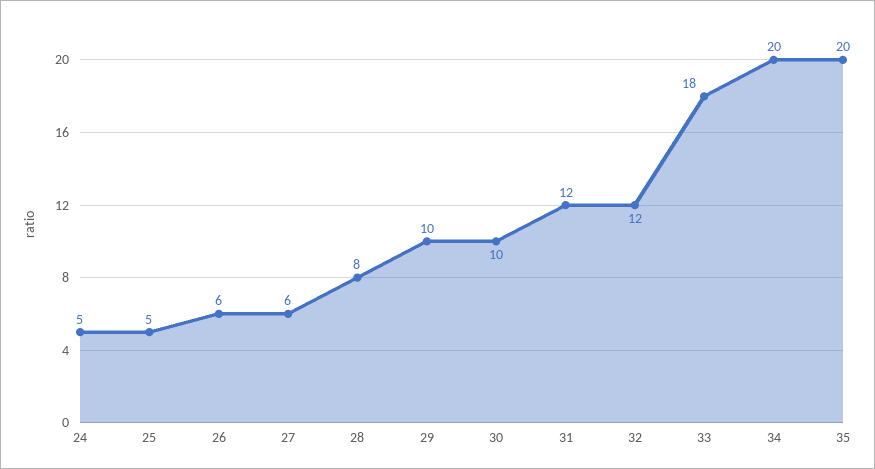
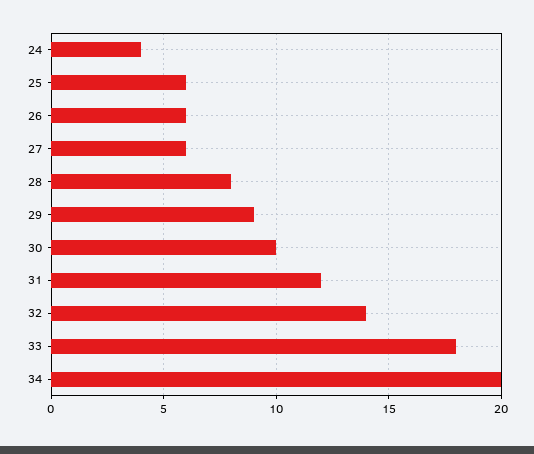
24: 5 -> 4
25: 5 -> 6
29: 10 -> 9
32: 12 -> 14
35: 20 -> none

